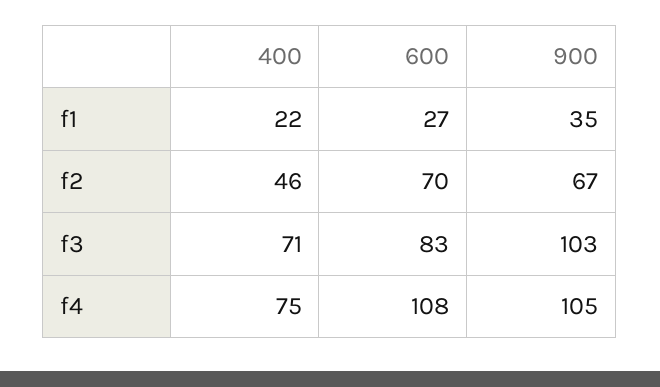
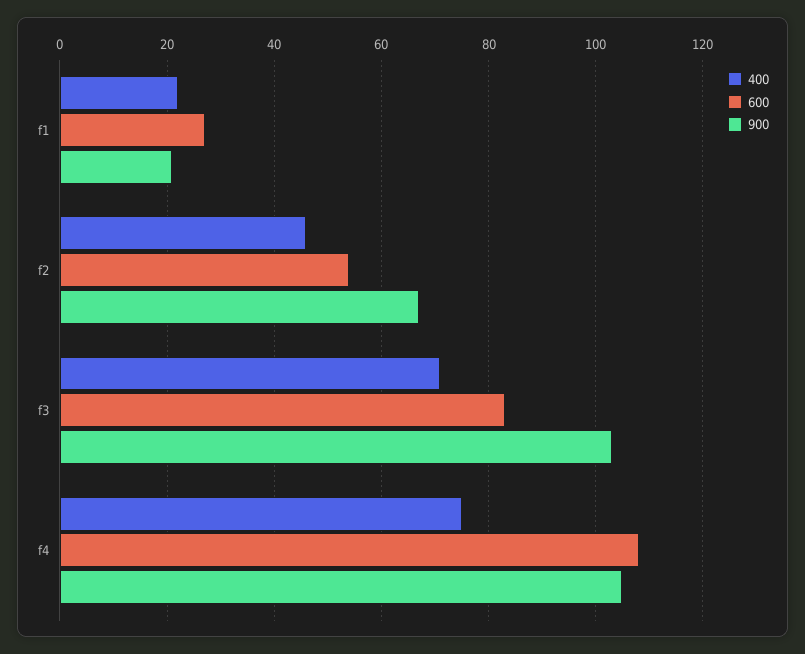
900, f1: 35 -> 20
600, f2: 70 -> 55

